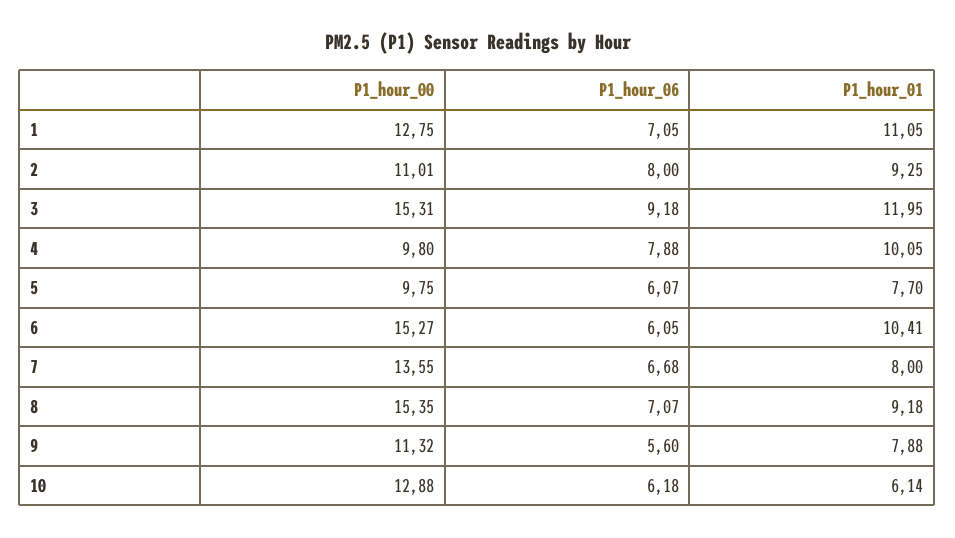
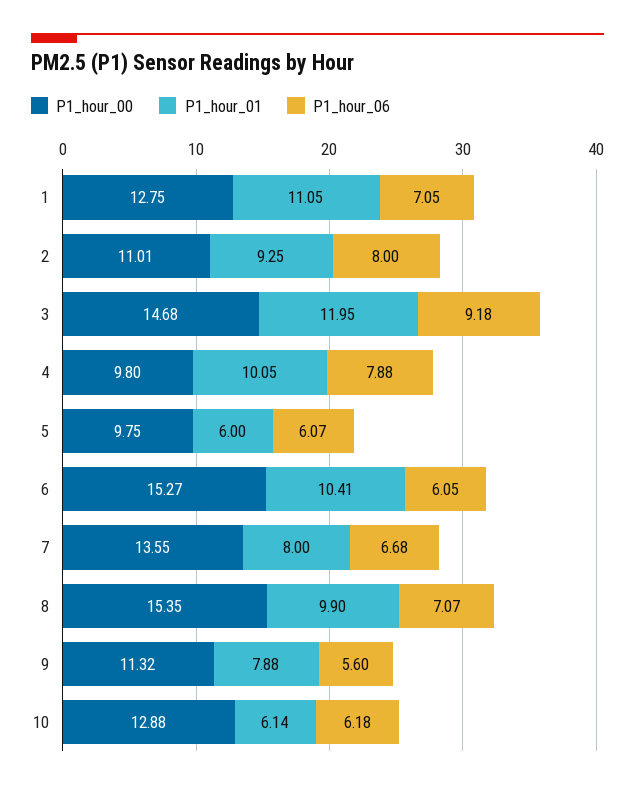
P1_hour_00, 3: 15.31 -> 14.68
P1_hour_01, 5: 7.7 -> 6
P1_hour_01, 8: 9.18 -> 9.9

